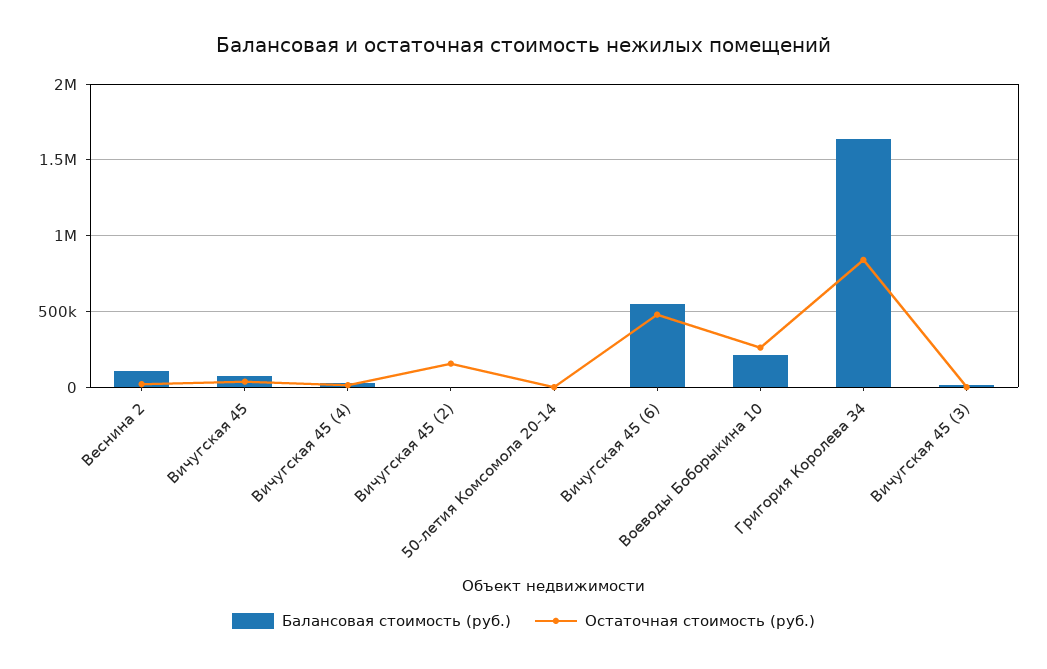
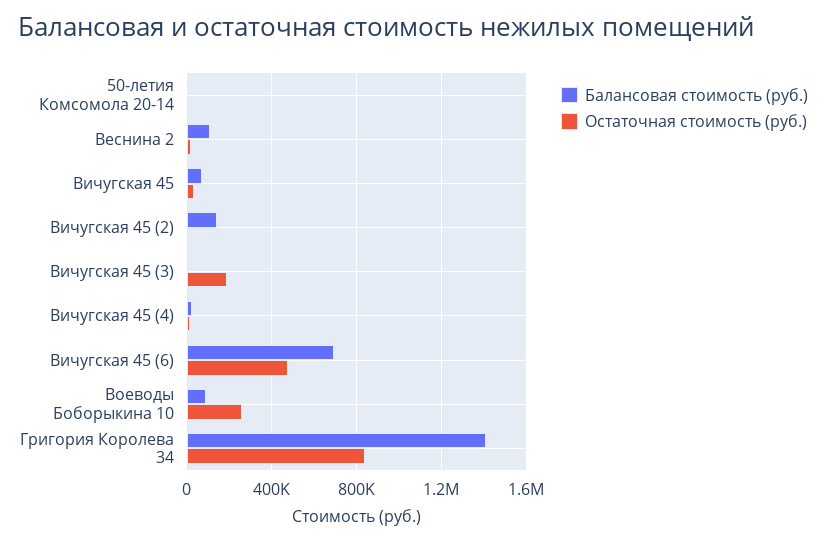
Балансовая стоимость (руб.), Вичугская 45 (2): 0 -> 150000
Остаточная стоимость (руб.), Вичугская 45 (2): 150000 -> 0
Балансовая стоимость (руб.), Вичугская 45 (6): 550000 -> 700000
Балансовая стоимость (руб.), Воеводы Боборыкина 10: 200000 -> 100000
Балансовая стоимость (руб.), Григория Королева 34: 1650000 -> 1400000
Остаточная стоимость (руб.), Вичугская 45 (3): 0 -> 200000

